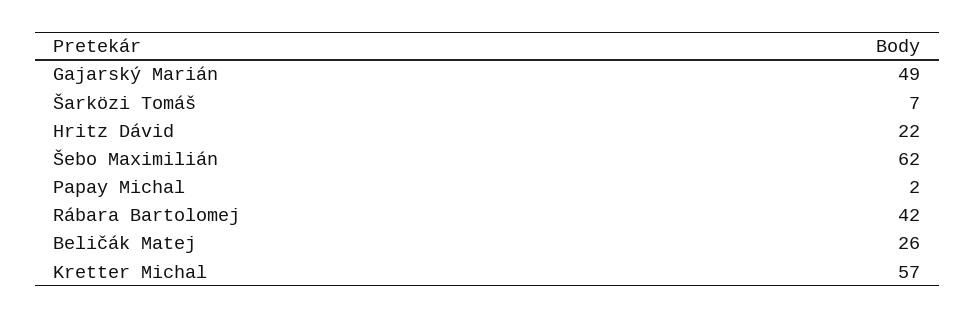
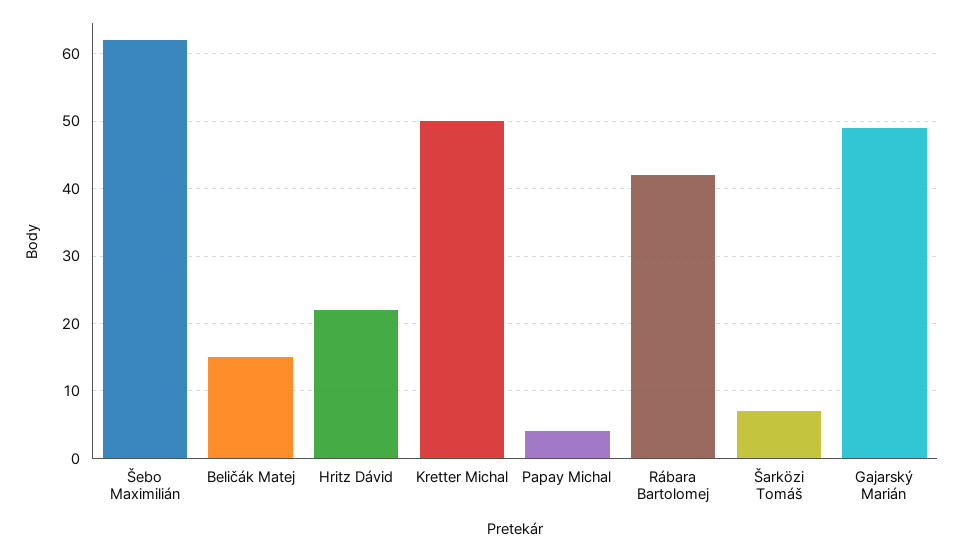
Papay Michal: 2 -> 4
Beličák Matej: 26 -> 15
Kretter Michal: 57 -> 50

